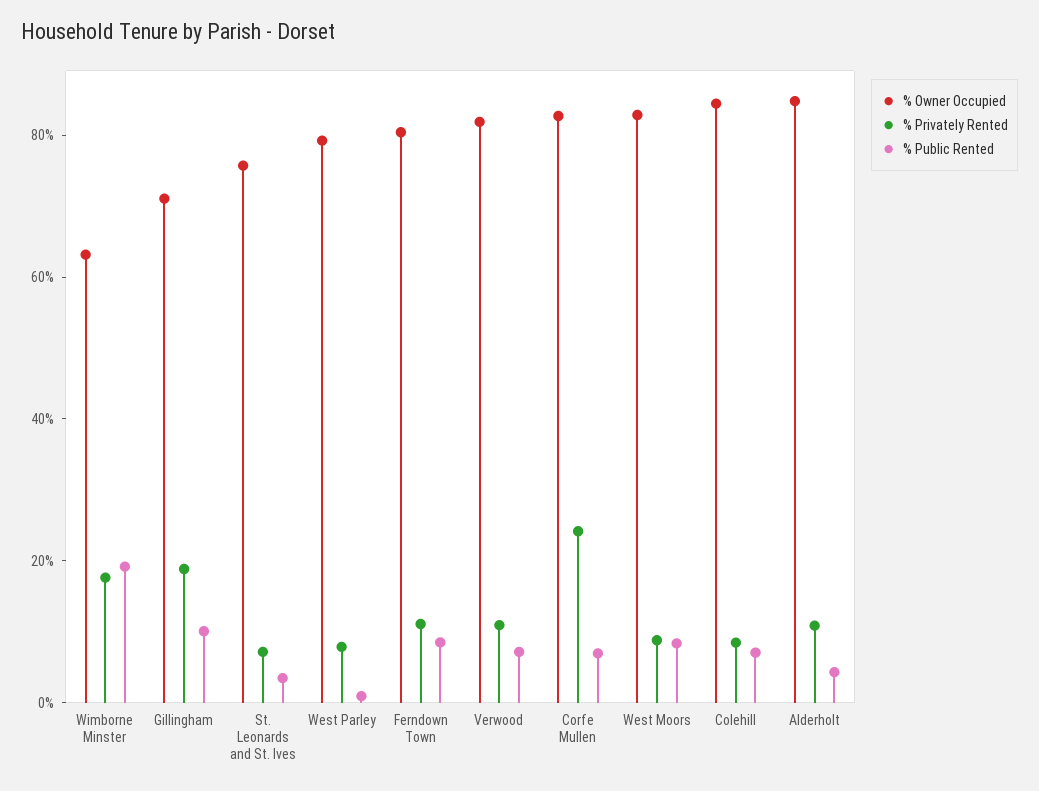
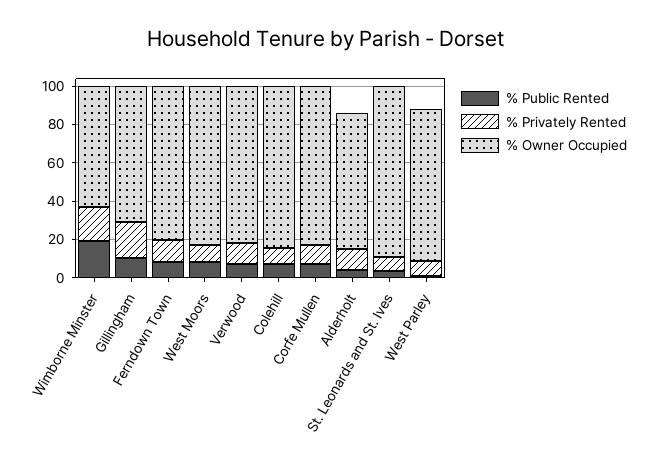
% Owner Occupied, St. Leonards and St. Ives: 75 -> 90
% Privately Rented, Corfe Mullen: 25 -> 10
% Owner Occupied, Alderholt: 85 -> 70

